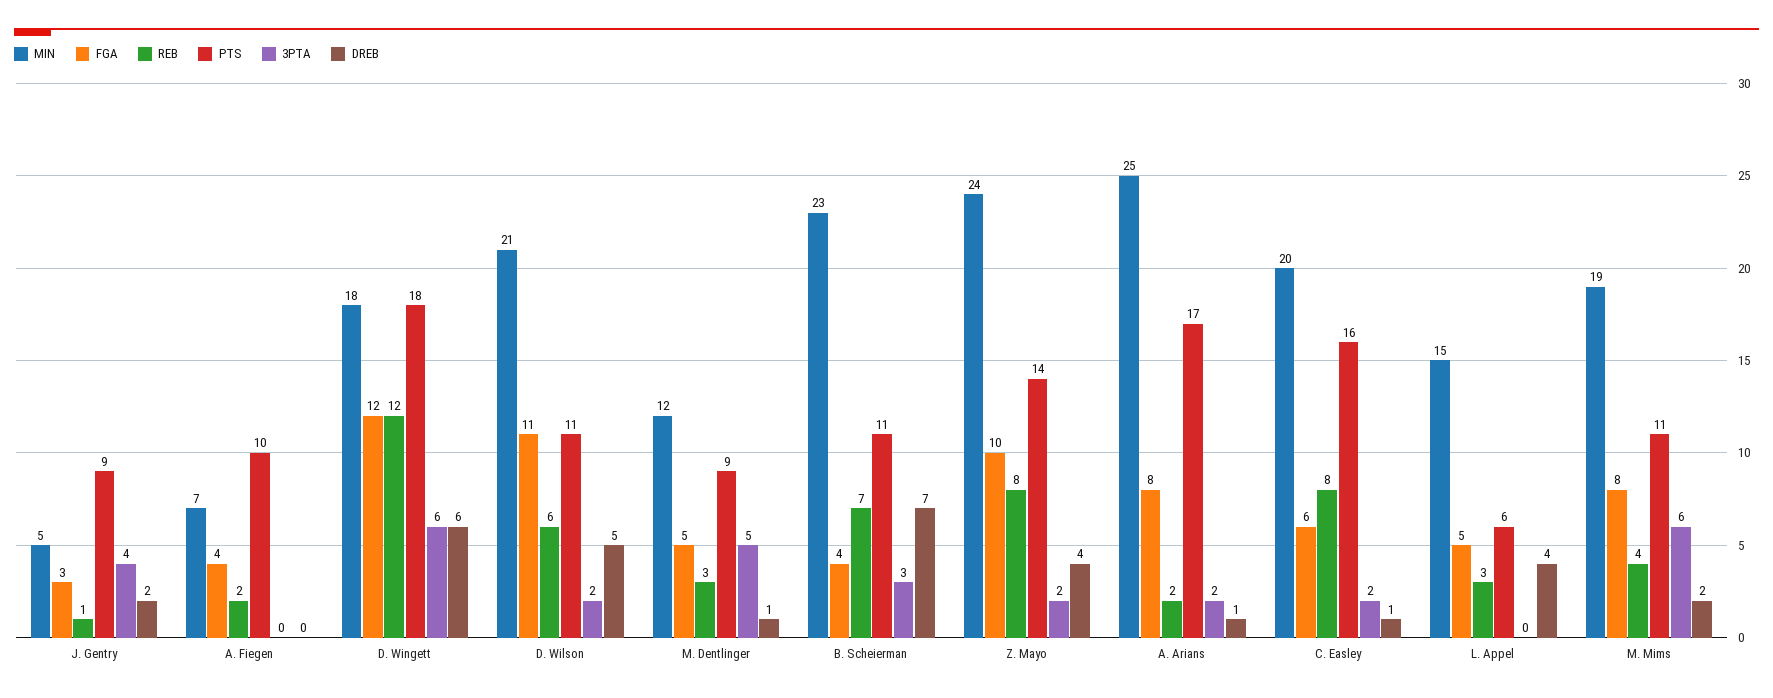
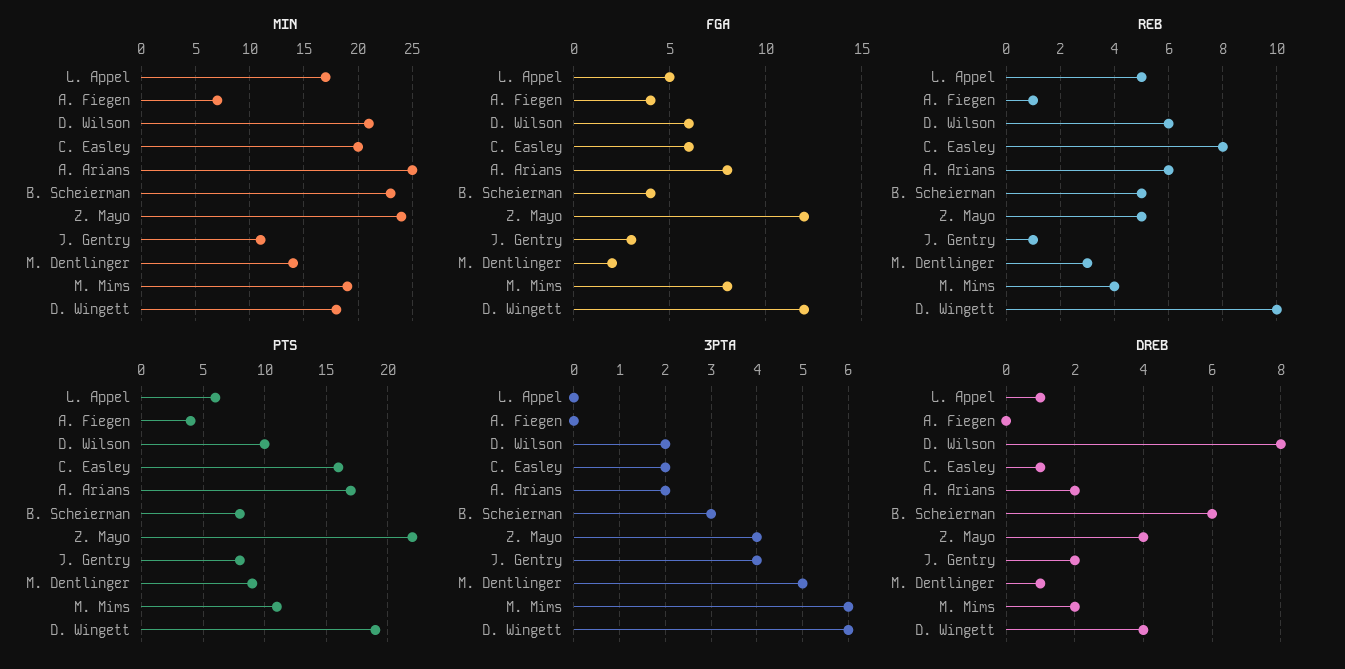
MIN, J. Gentry: 5 -> 11
PTS, J. Gentry: 9 -> 8
REB, A. Fiegen: 2 -> 1
PTS, A. Fiegen: 10 -> 4
REB, D. Wingett: 12 -> 10
PTS, D. Wingett: 18 -> 19
DREB, D. Wingett: 6 -> 4
FGA, D. Wilson: 11 -> 6
PTS, D. Wilson: 11 -> 10
DREB, D. Wilson: 5 -> 8
MIN, M. Dentlinger: 12 -> 14
FGA, M. Dentlinger: 5 -> 2
REB, B. Scheierman: 7 -> 5
PTS, B. Scheierman: 11 -> 8
DREB, B. Scheierman: 7 -> 6
FGA, Z. Mayo: 10 -> 12
REB, Z. Mayo: 8 -> 5
PTS, Z. Mayo: 14 -> 22
3PTA, Z. Mayo: 2 -> 4
REB, A. Arians: 2 -> 6
DREB, A. Arians: 1 -> 2
MIN, L. Appel: 15 -> 17
REB, L. Appel: 3 -> 5
DREB, L. Appel: 4 -> 1

